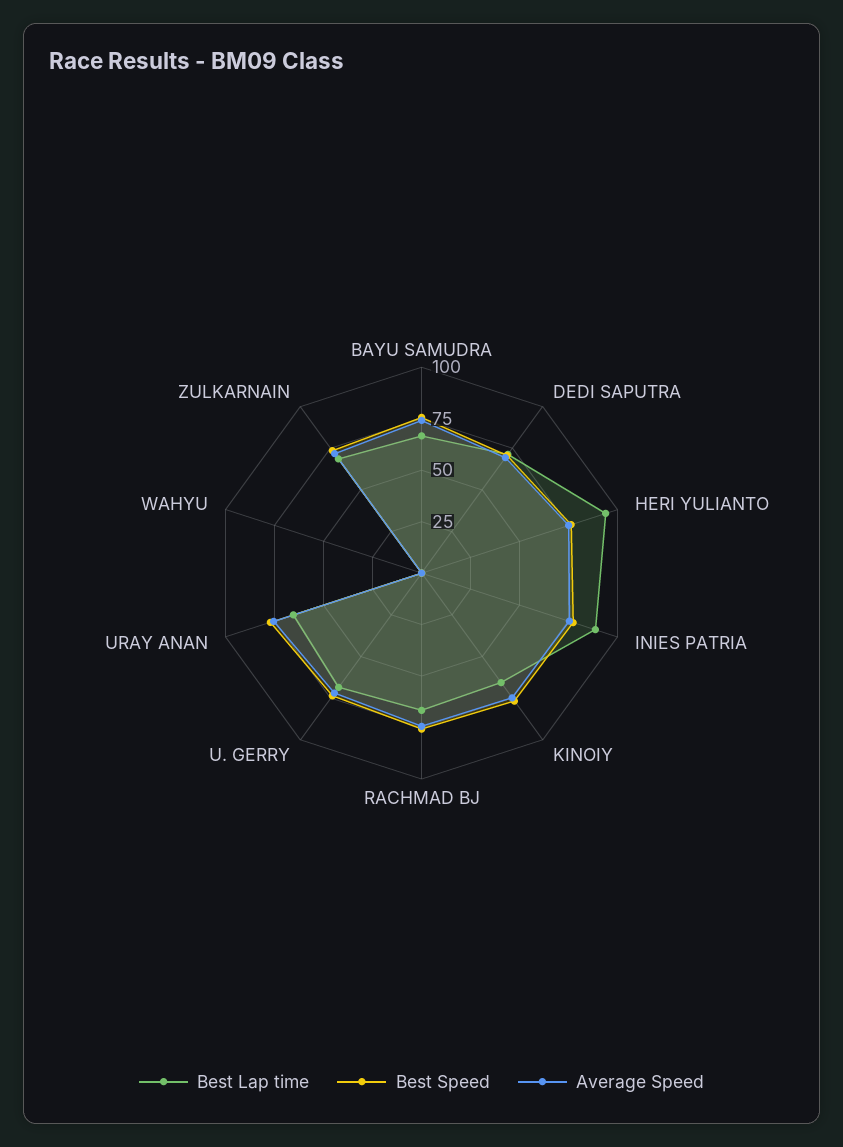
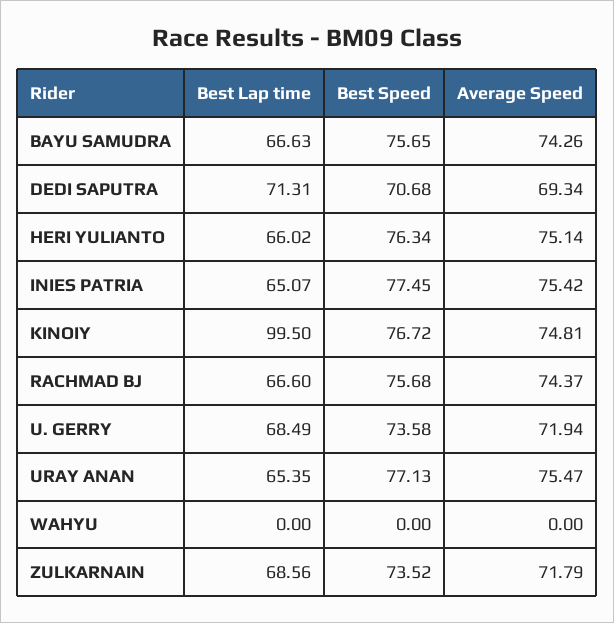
Best Lap time, HERI YULIANTO: 95 -> 66.02
Best Lap time, INIES PATRIA: 90 -> 65.07
Best Lap time, KINOIY: 65 -> 99.5

